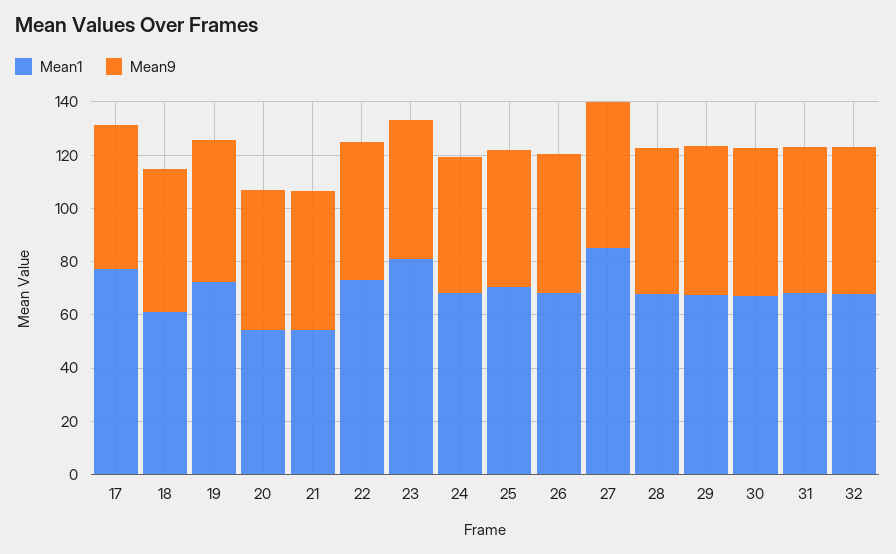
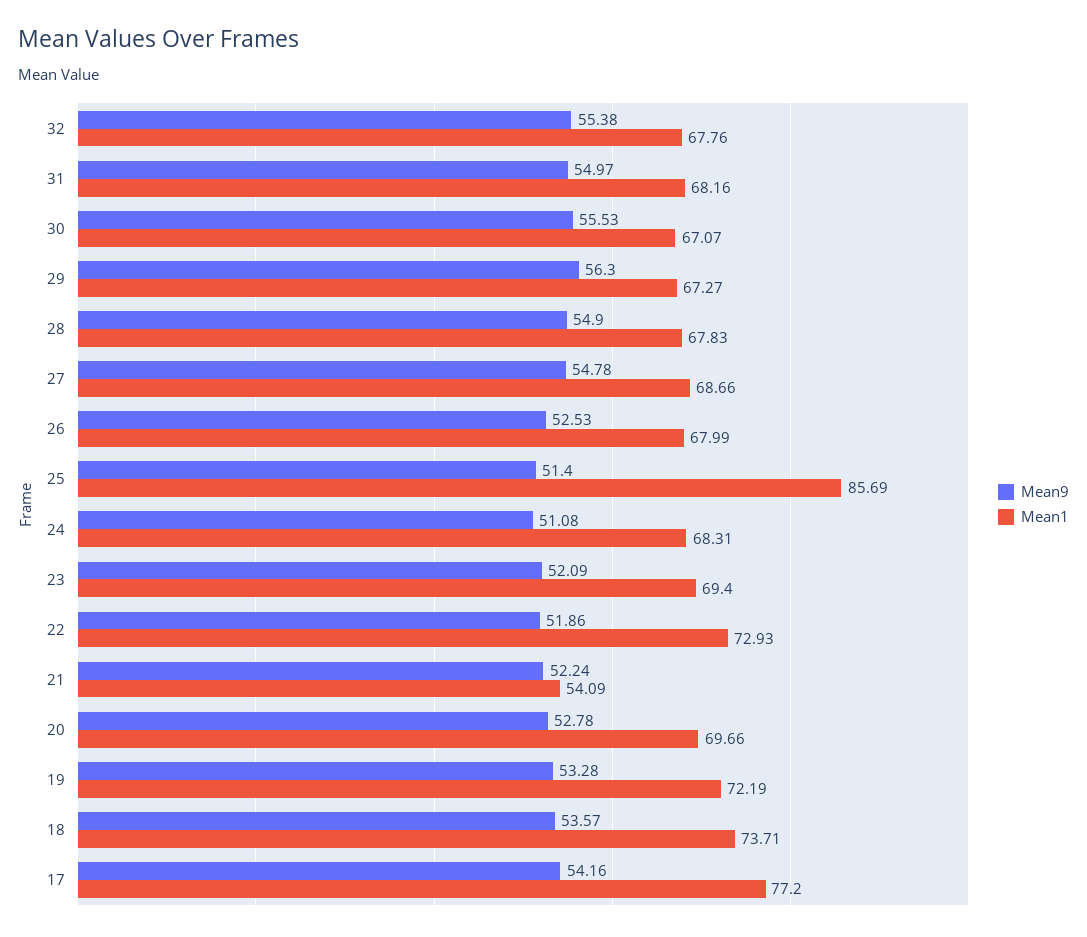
Mean1, 18: 60 -> 73.71
Mean1, 20: 55 -> 69.66
Mean1, 23: 80 -> 69.4
Mean1, 25: 70 -> 85.69
Mean1, 27: 85 -> 68.66

